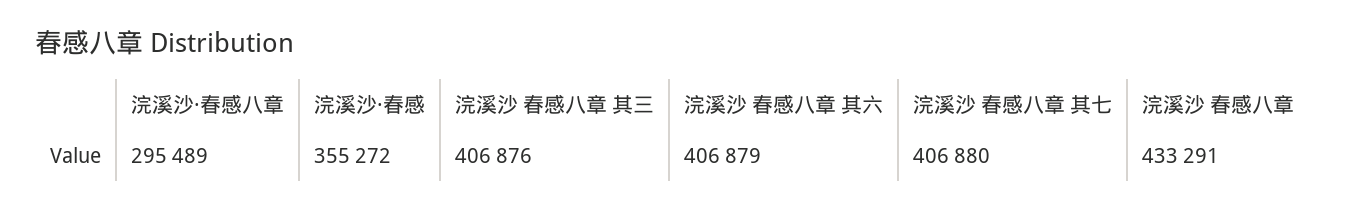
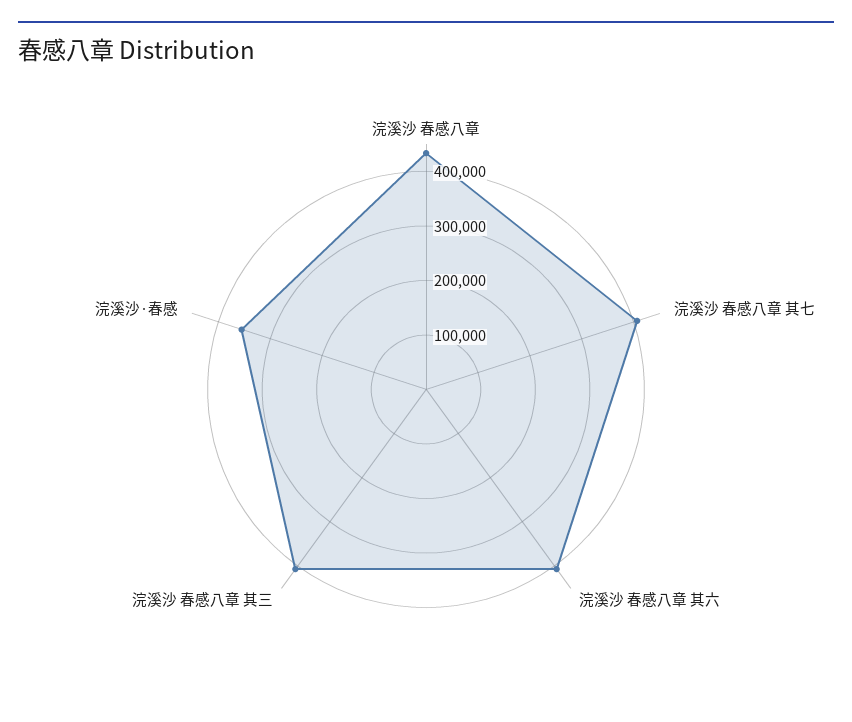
浣溪沙·春感八章: 295489 -> none

